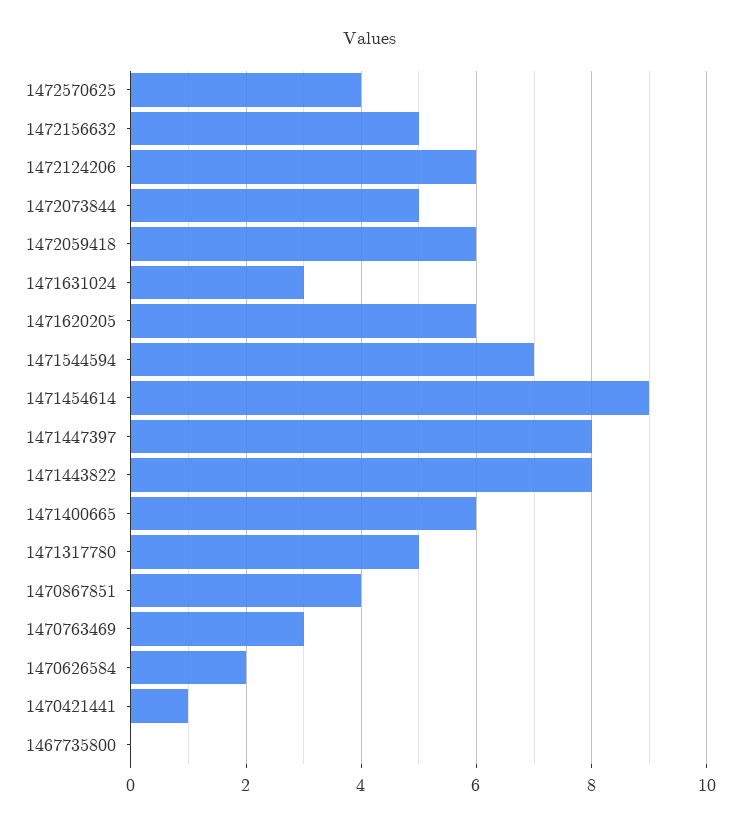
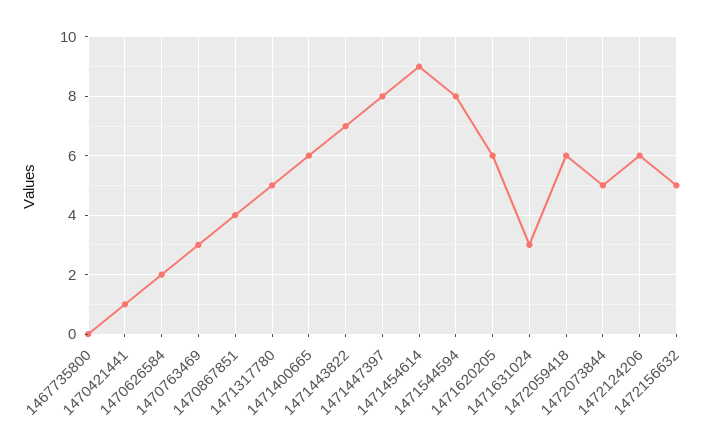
1472570625: 4 -> none
1471544594: 7 -> 8
1471443822: 8 -> 7

